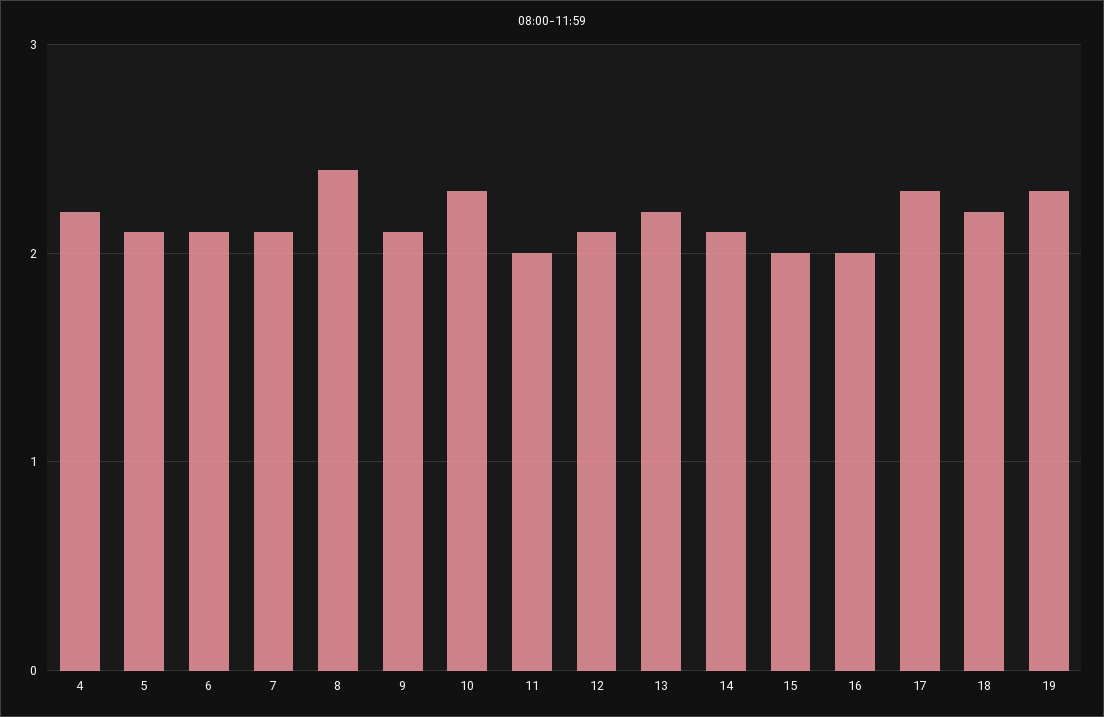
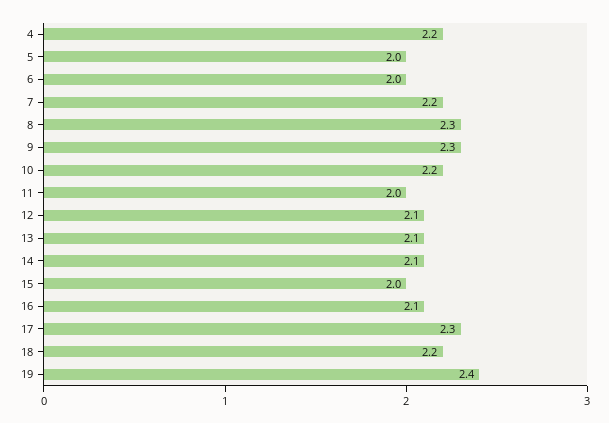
5: 2.1 -> 2
6: 2.1 -> 2
7: 2.1 -> 2.2
8: 2.4 -> 2.3
9: 2.1 -> 2.3
10: 2.3 -> 2.2
13: 2.2 -> 2.1
16: 2 -> 2.1
19: 2.3 -> 2.4

